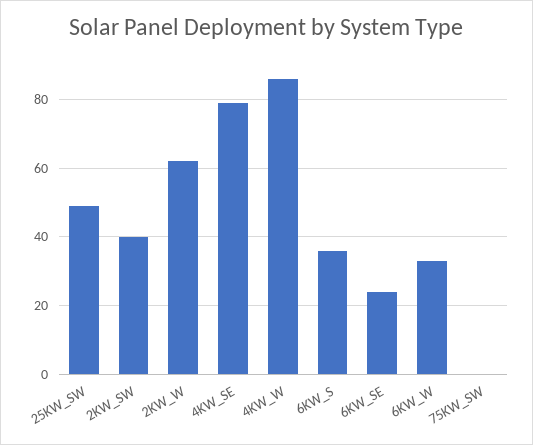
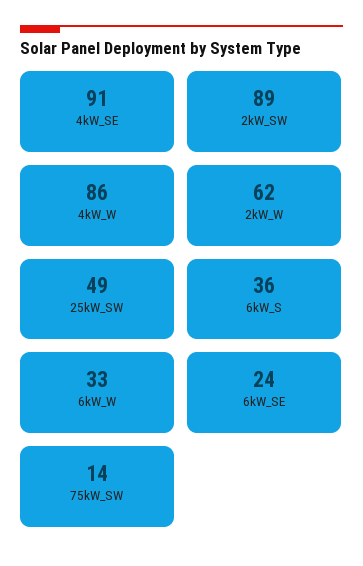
2KW_SW: 40 -> 89
4KW_SE: 80 -> 91
75KW_SW: 0 -> 14

